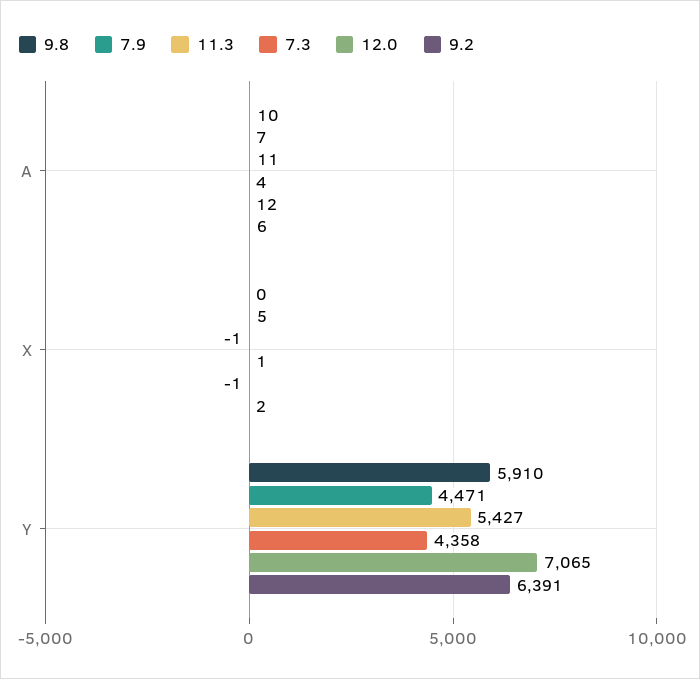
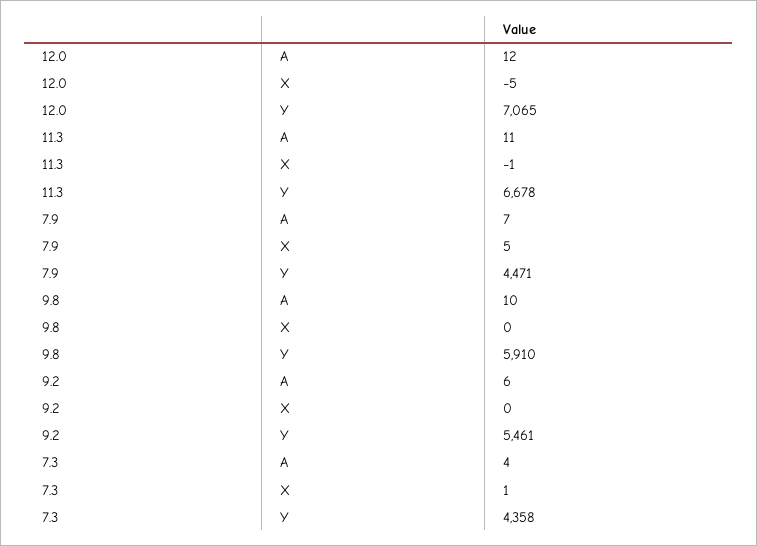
12.0, X: -1 -> -5
9.2, X: 2 -> 0
11.3, Y: 5427 -> 6678
9.2, Y: 6391 -> 5461

